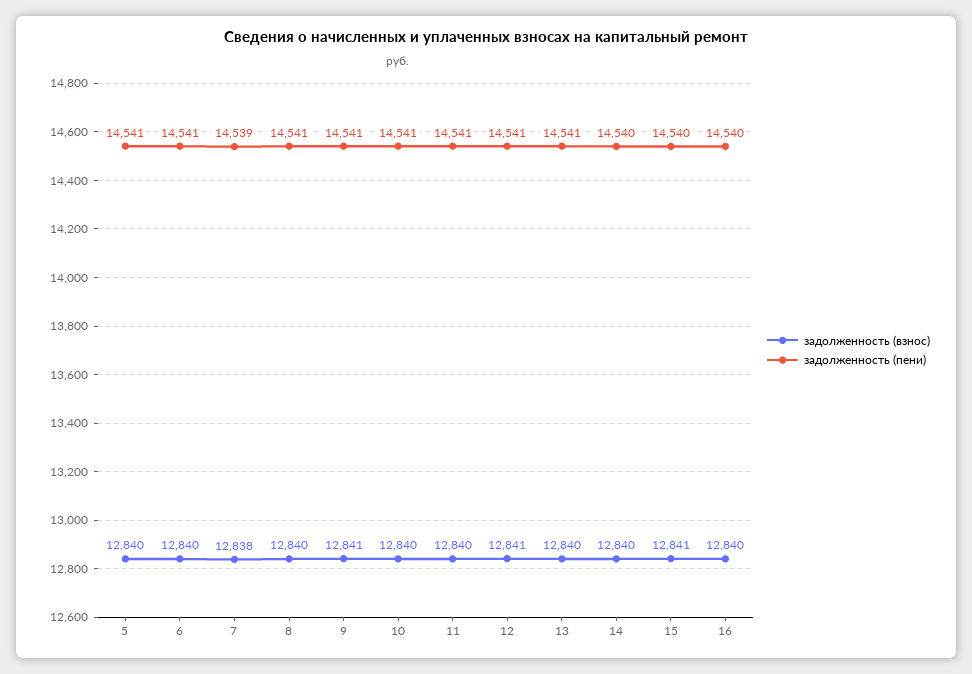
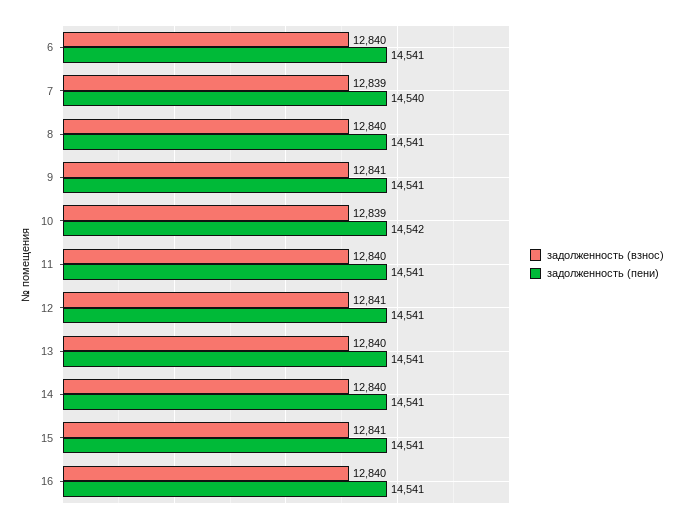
задолженность (взнос), 5: 12840 -> none
задолженность (пени), 5: 14541 -> none
задолженность (взнос), 7: 12838 -> 12839
задолженность (пени), 7: 14539 -> 14540
задолженность (взнос), 10: 12840 -> 12839
задолженность (пени), 10: 14541 -> 14542
задолженность (пени), 14: 14540 -> 14541
задолженность (пени), 15: 14540 -> 14541
задолженность (пени), 16: 14540 -> 14541

